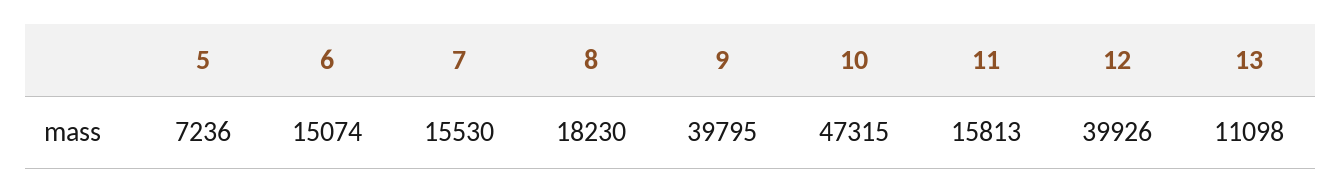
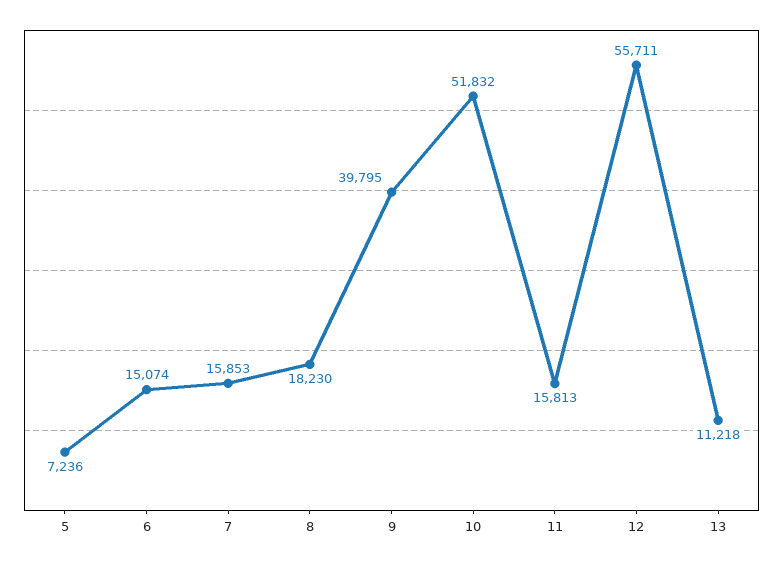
7: 15530 -> 15853
10: 47315 -> 51832
12: 39926 -> 55711
13: 11098 -> 11218

